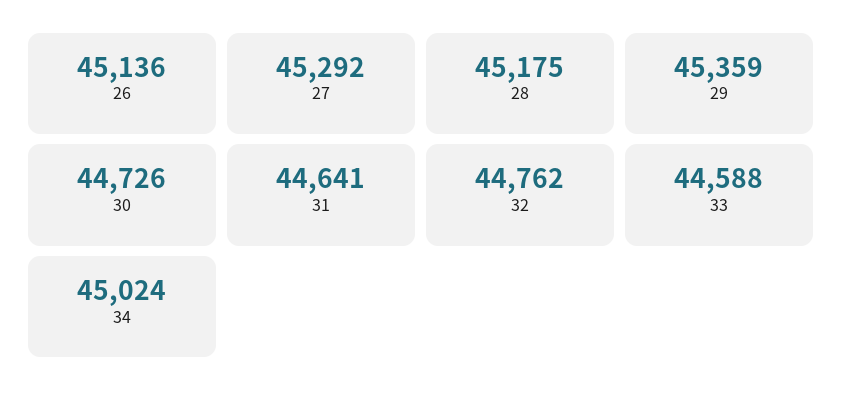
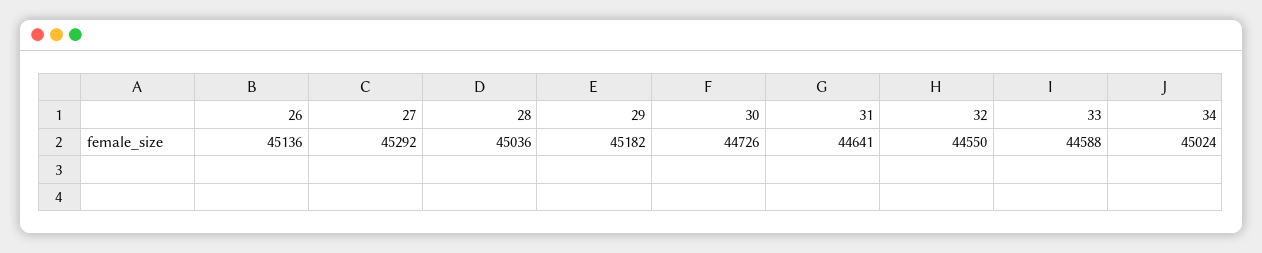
28: 45175 -> 45036
29: 45359 -> 45182
32: 44762 -> 44550

